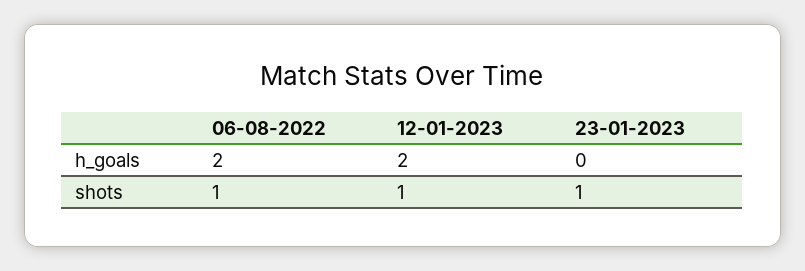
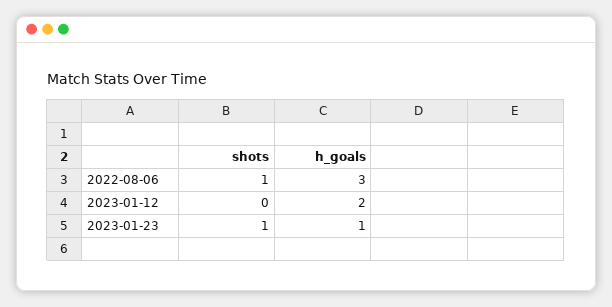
06-08-2022, h_goals: 2 -> 3
23-01-2023, h_goals: 0 -> 1
12-01-2023, shots: 1 -> 0

